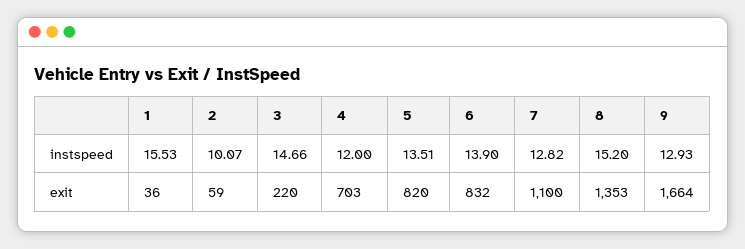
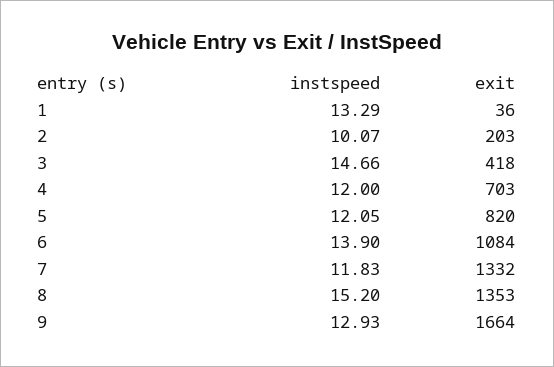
1, instspeed: 15.53 -> 13.29
5, instspeed: 13.51 -> 12.05
7, instspeed: 12.82 -> 11.83
2, exit: 59 -> 203
3, exit: 220 -> 418
6, exit: 832 -> 1084
7, exit: 1100 -> 1332

